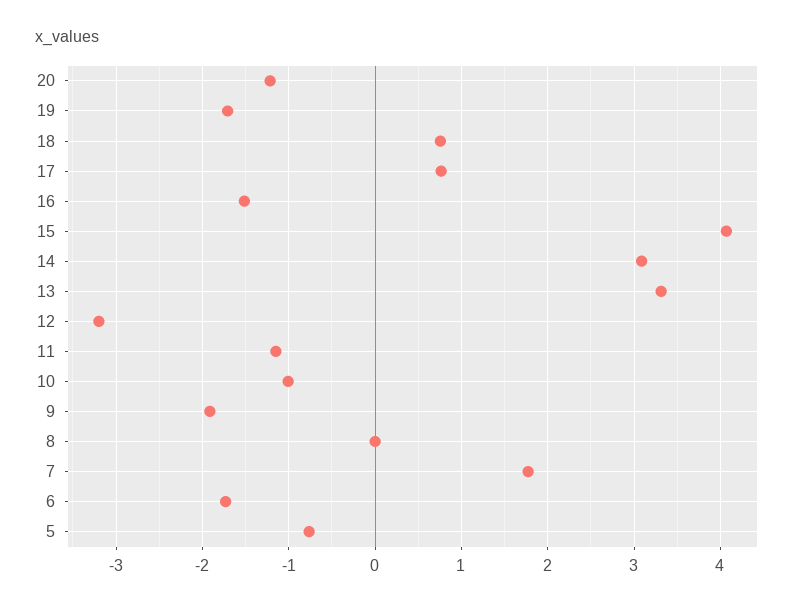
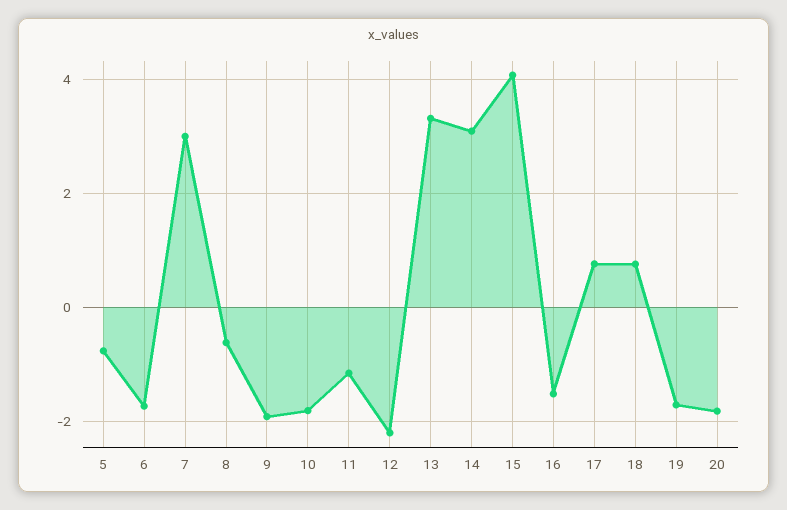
20: -1.2 -> -1.8
12: -3.2 -> -2.2
10: -1 -> -1.8
8: 0 -> -0.6
7: 1.8 -> 3

